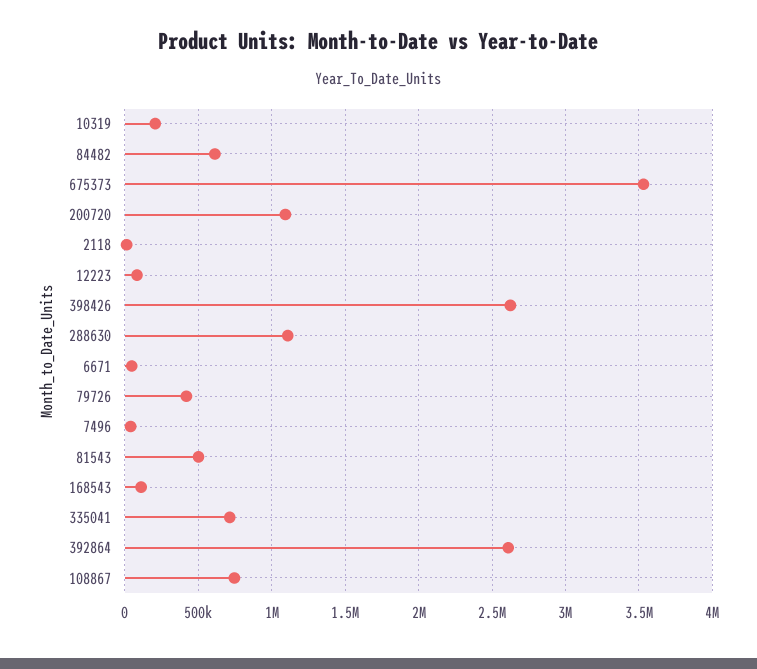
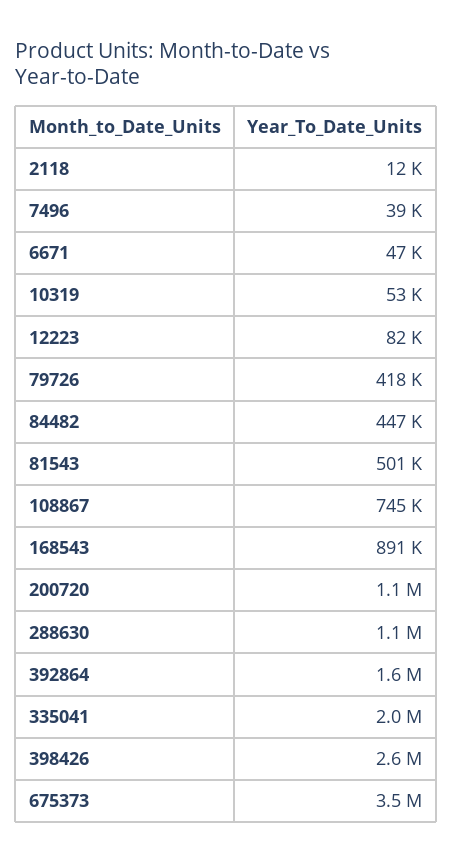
10319: 200000 -> 53000
84482: 600000 -> 447000
168543: 100000 -> 891000
335041: 700000 -> 2000000
392864: 2600000 -> 1600000

